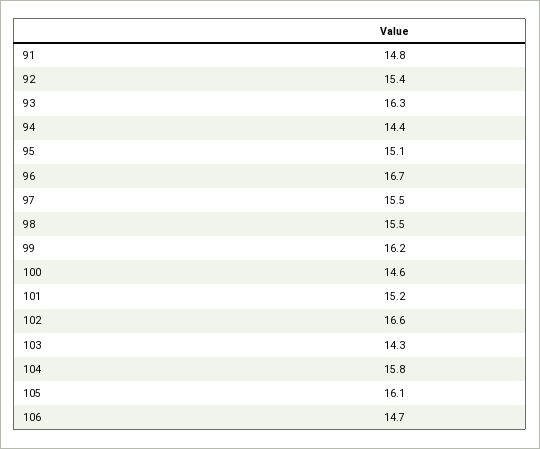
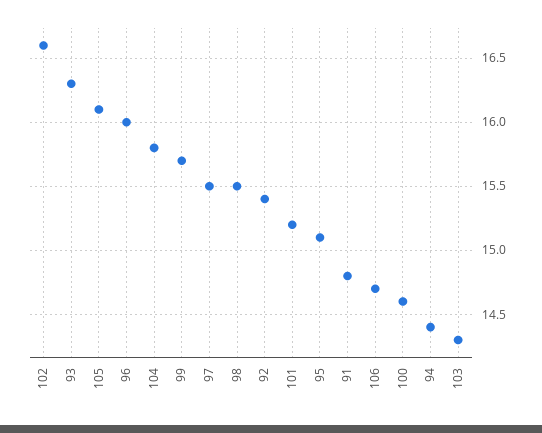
96: 16.7 -> 16
99: 16.2 -> 15.7

